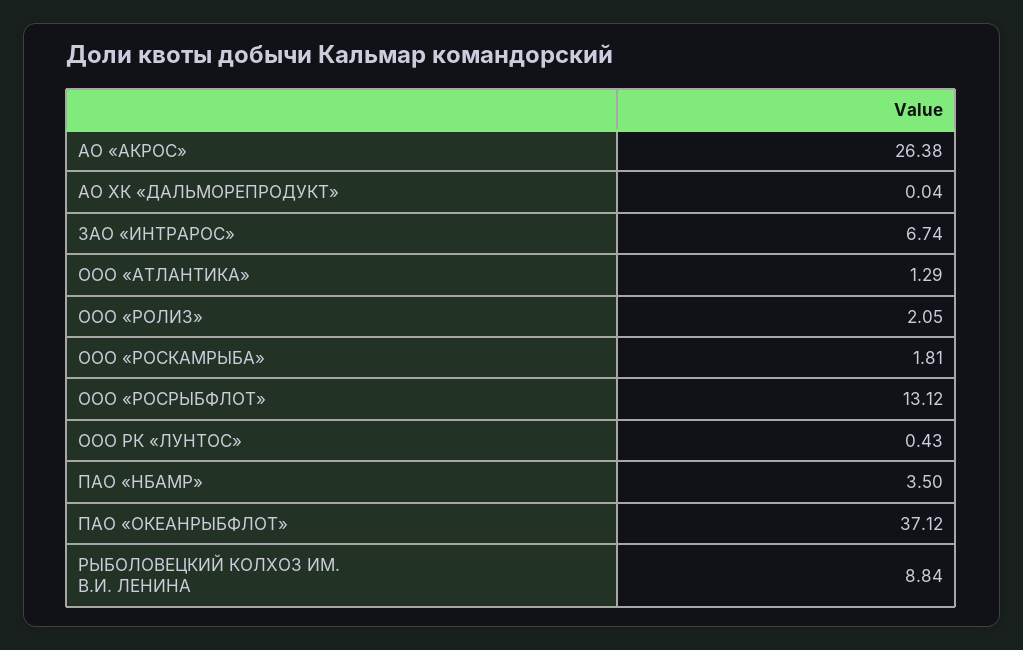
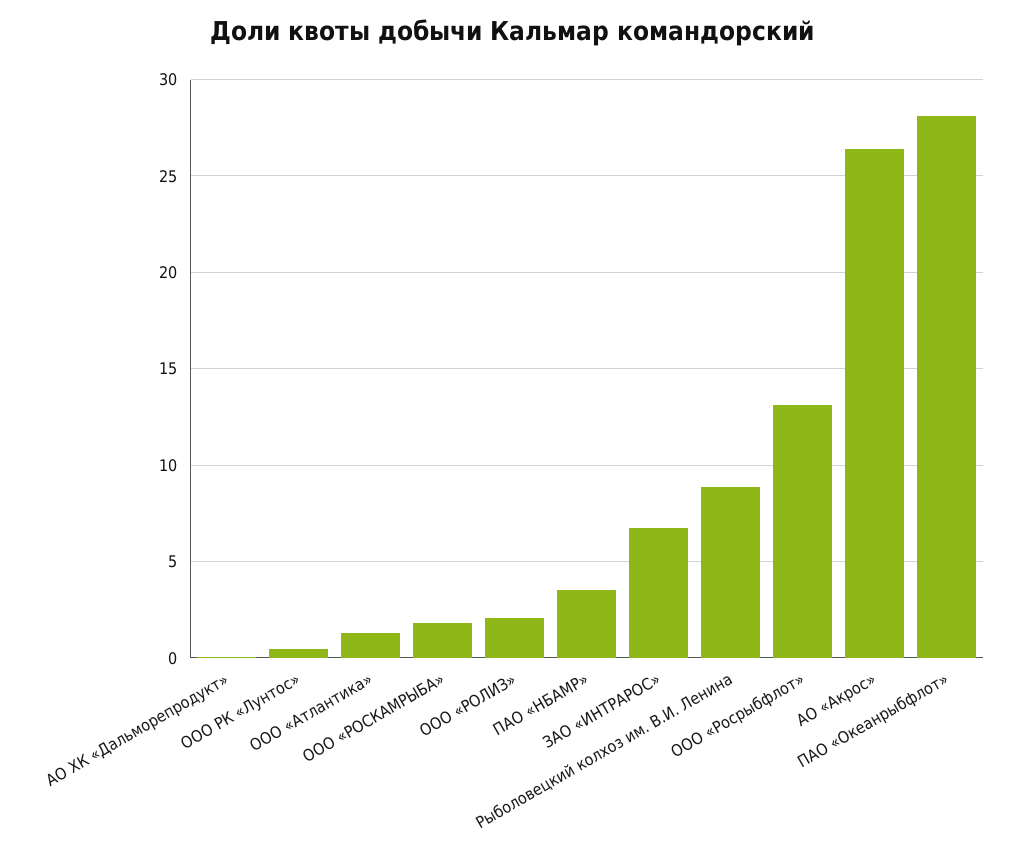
ПАО «ОКЕАНРЫБФЛОТ»: 37.12 -> 28

